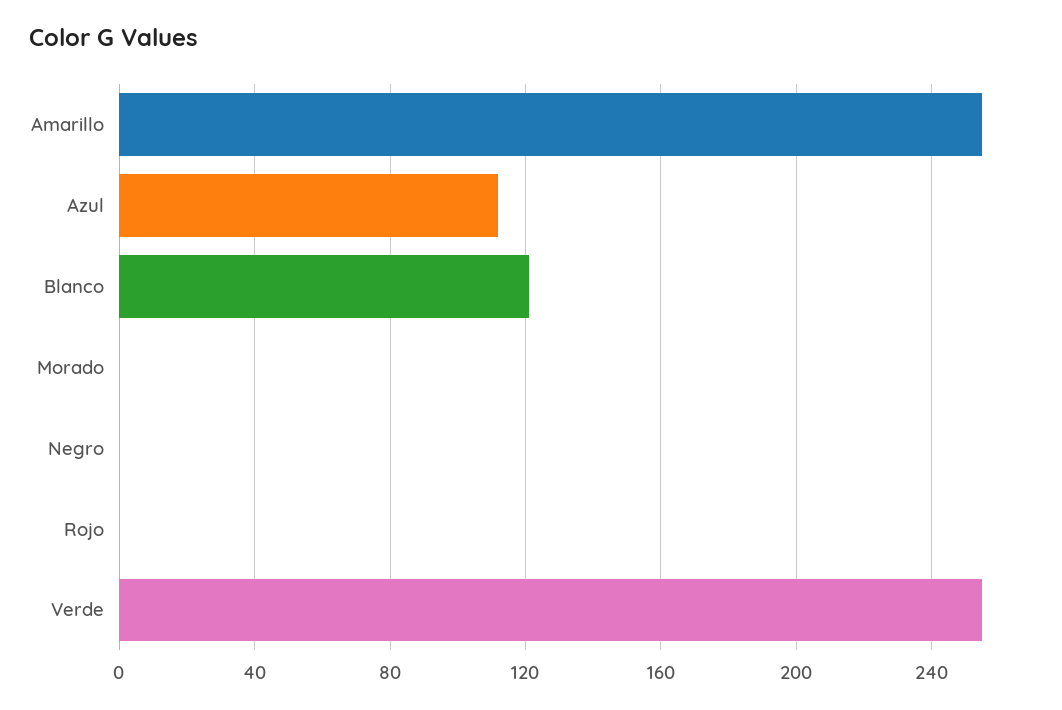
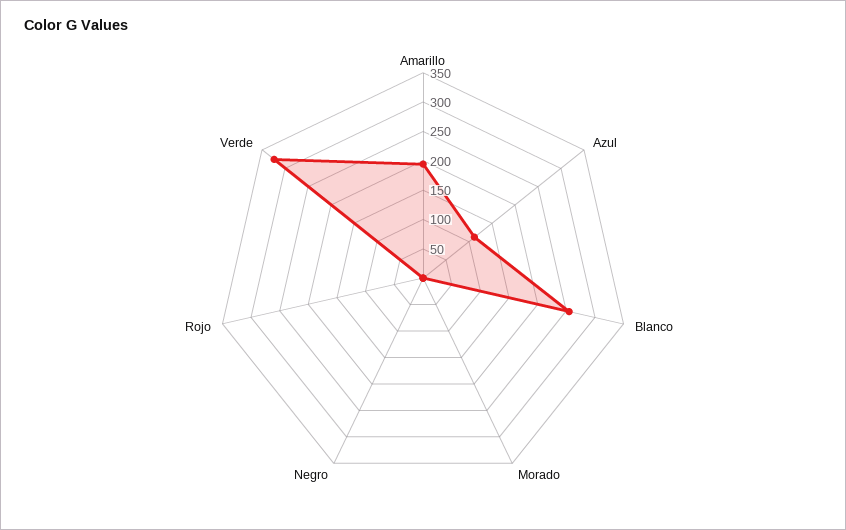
Amarillo: 255 -> 200
Blanco: 120 -> 250
Verde: 255 -> 325

